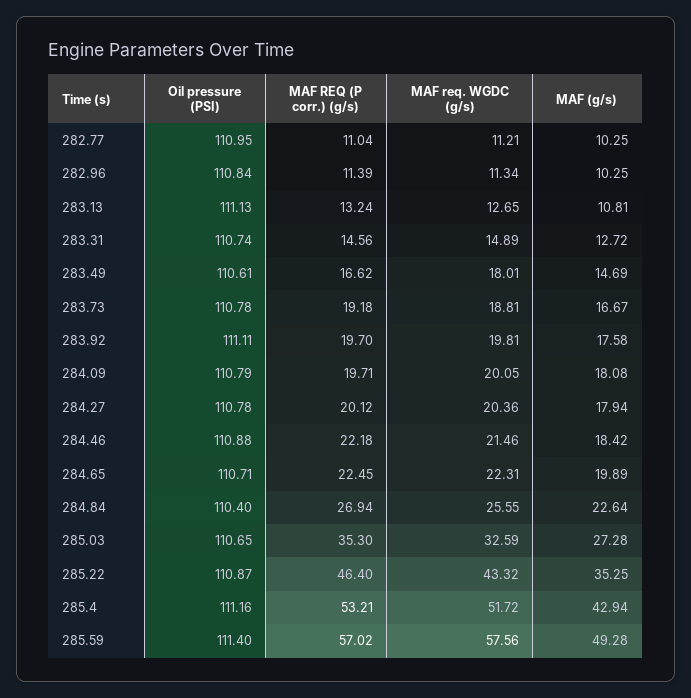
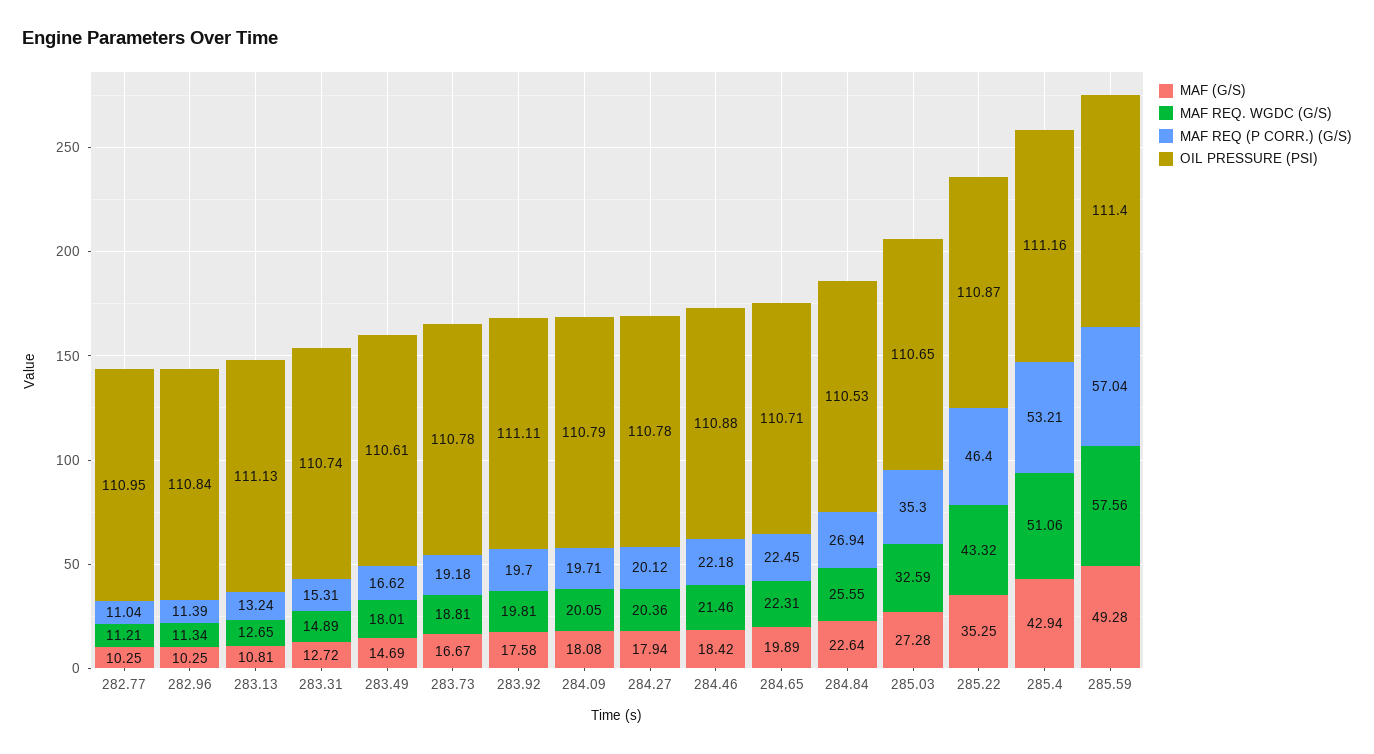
MAF REQ (P corr.) (g/s), 283.31: 14.56 -> 15.31
Oil pressure (PSI), 284.84: 110.4 -> 110.53
MAF req. WGDC (g/s), 285.4: 51.72 -> 51.06
MAF REQ (P corr.) (g/s), 285.59: 57.02 -> 57.04

